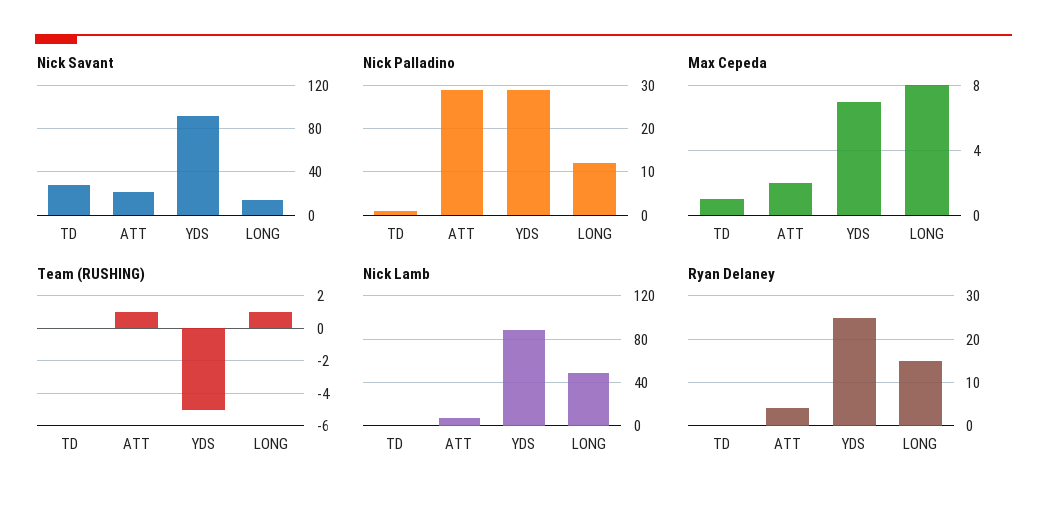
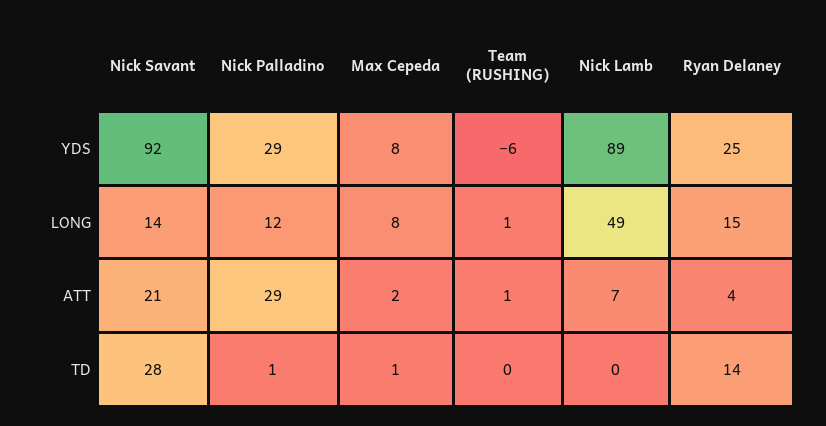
Max Cepeda, YDS: 7 -> 8
Team (RUSHING), YDS: -5 -> -6
Ryan Delaney, TD: 0 -> 14

